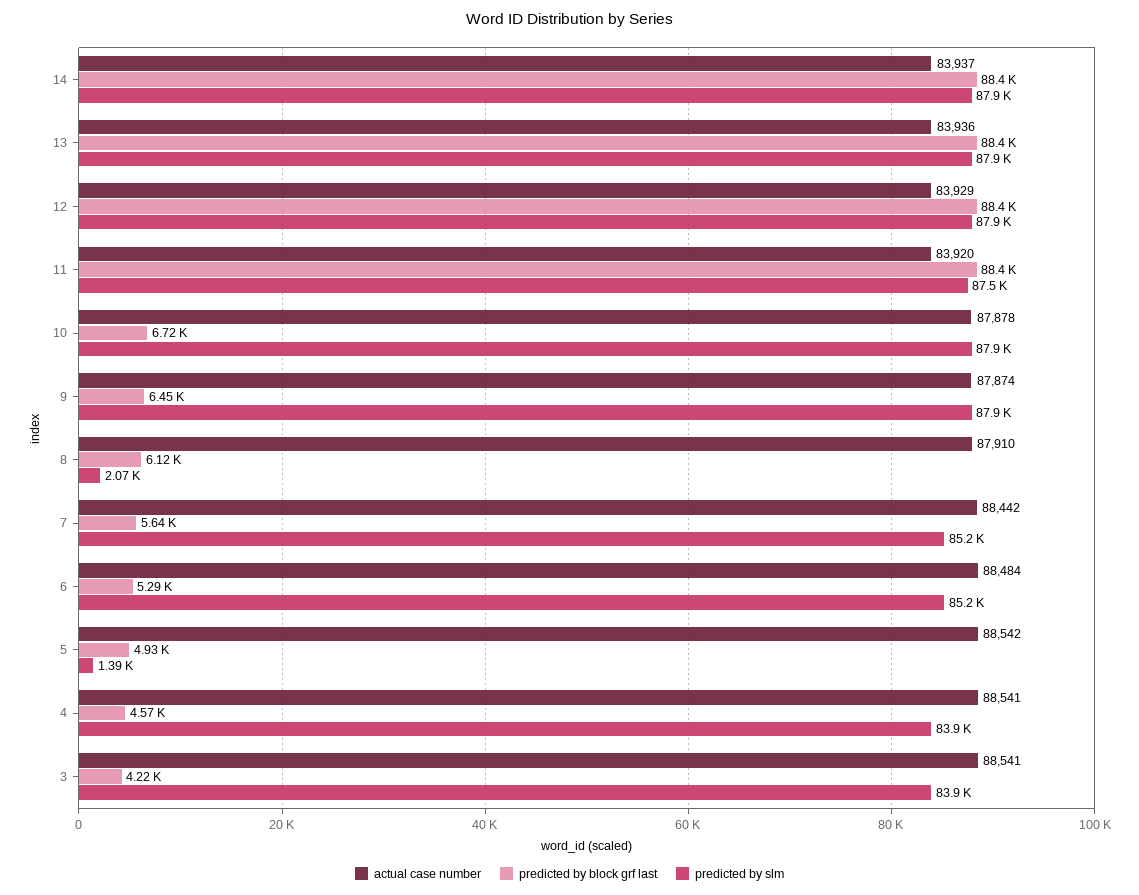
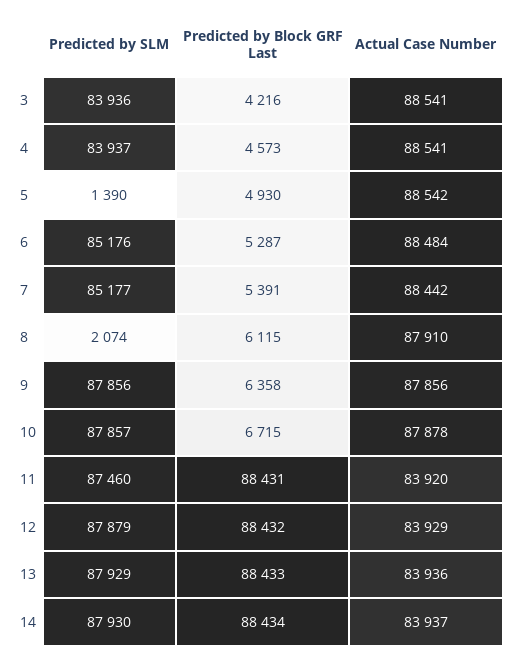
actual case number, 9: 87874 -> 87856
predicted by block grf last, 9: 6450 -> 6358
predicted by block grf last, 7: 5640 -> 5391

